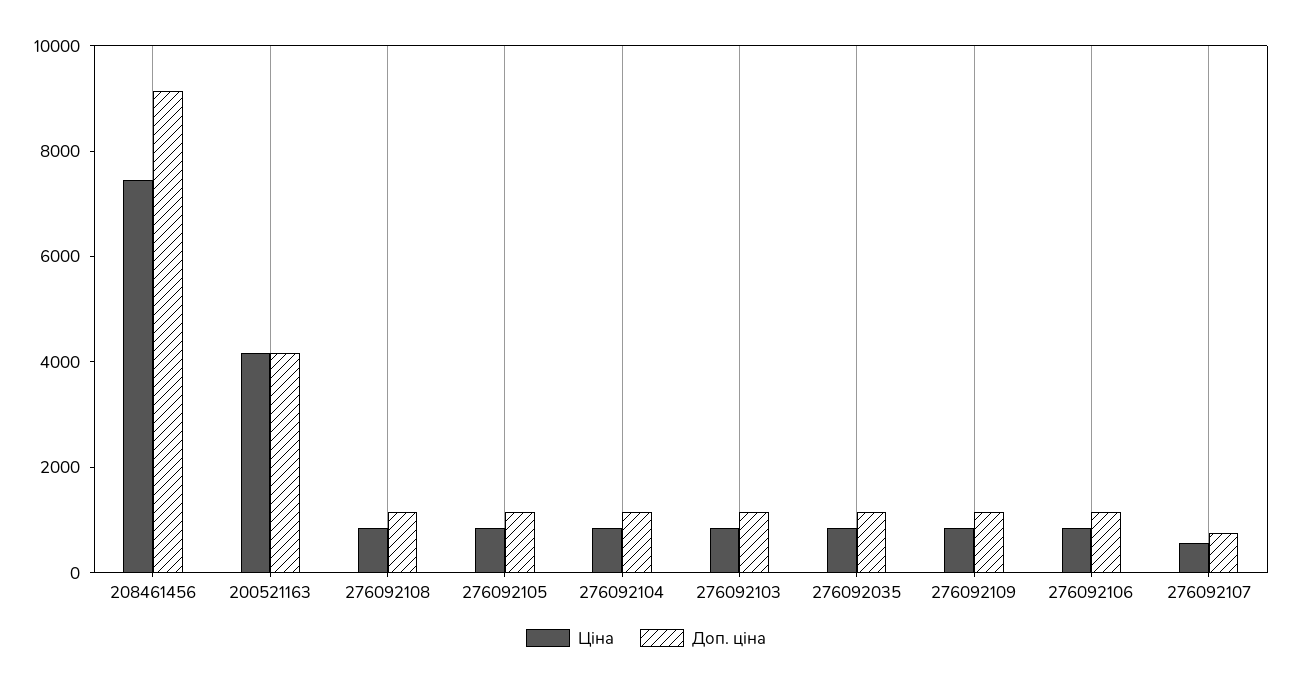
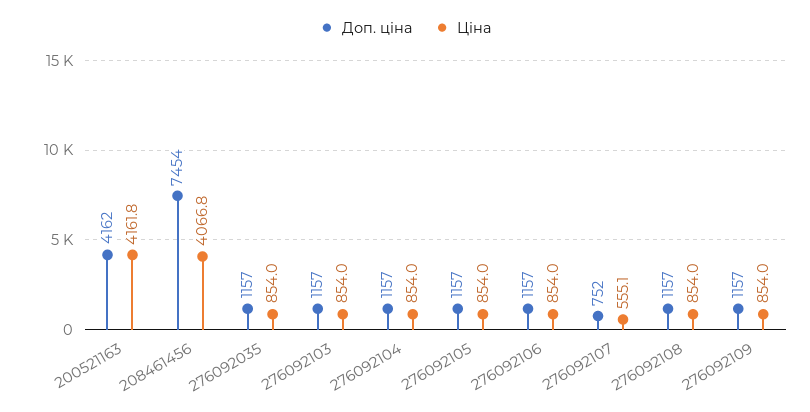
Ціна, 208461456: 7500 -> 4066.8
Доп. ціна, 208461456: 9000 -> 7454

